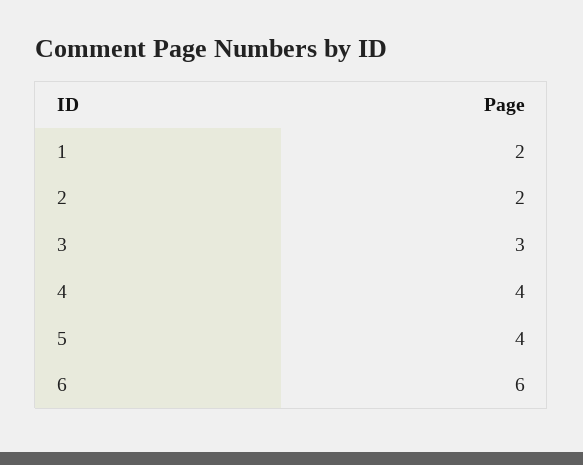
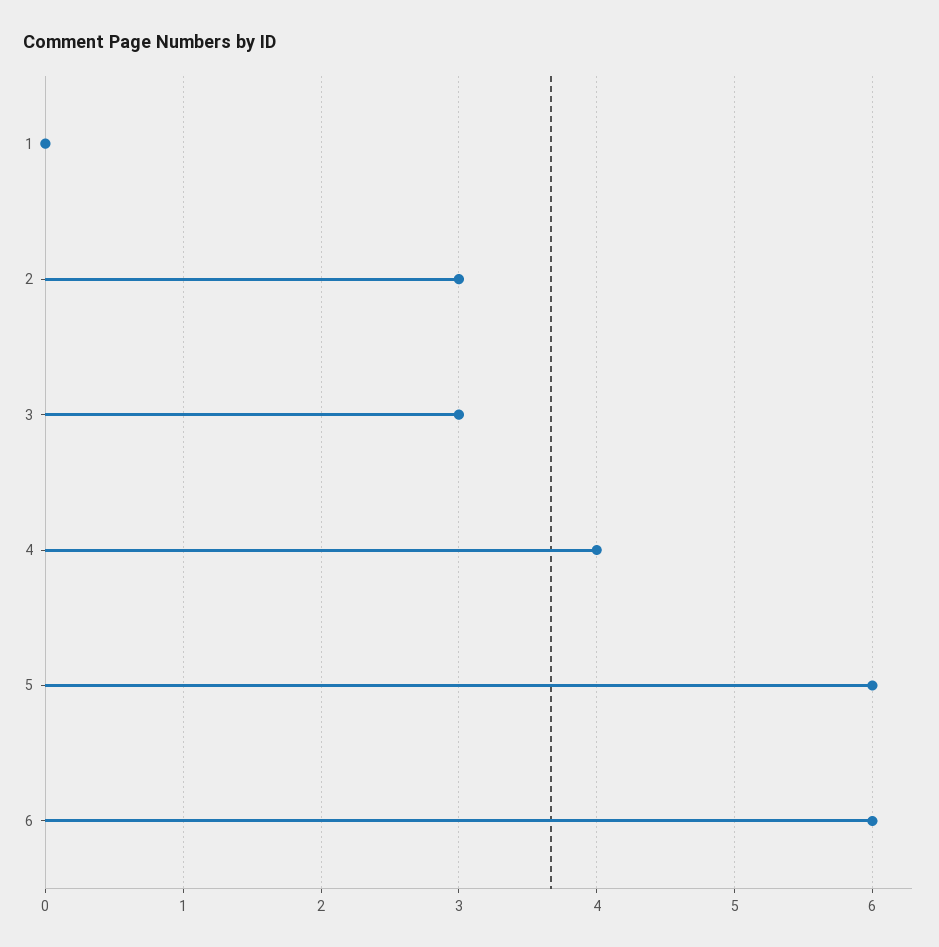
1: 2 -> 0
2: 2 -> 3
5: 4 -> 6

